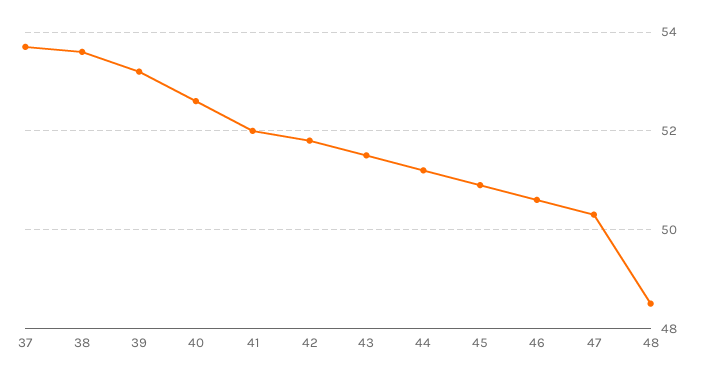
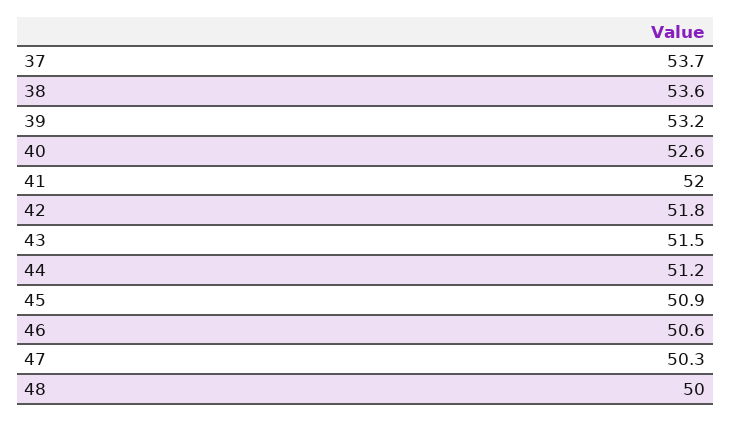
48: 48.5 -> 50

